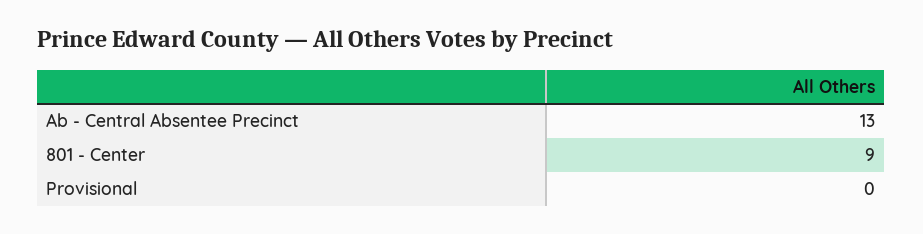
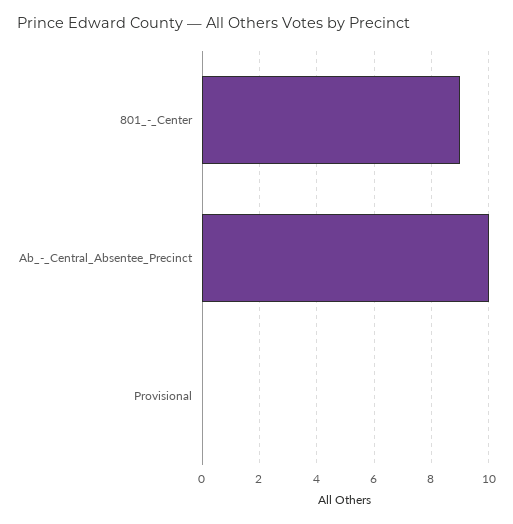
Ab - Central Absentee Precinct: 13 -> 10

